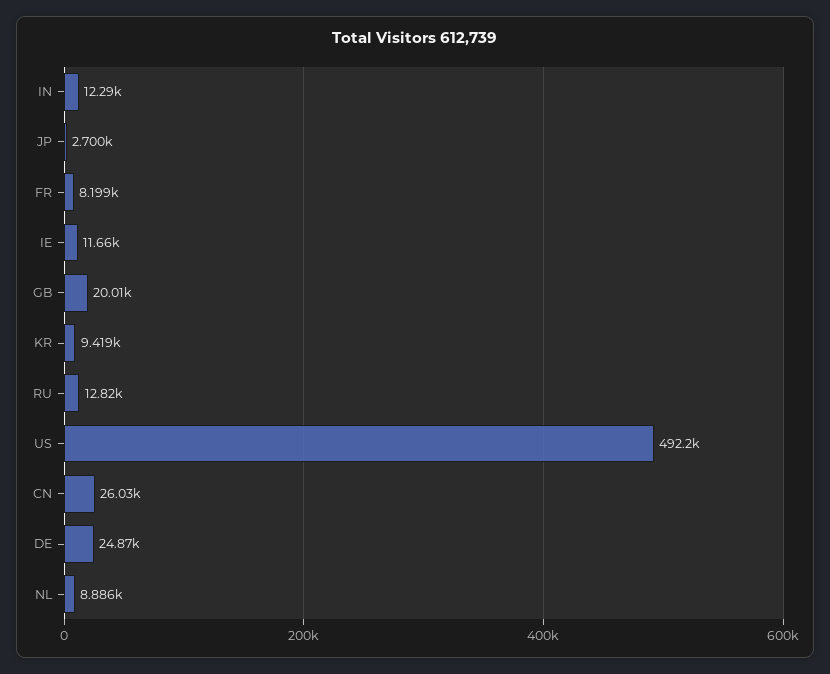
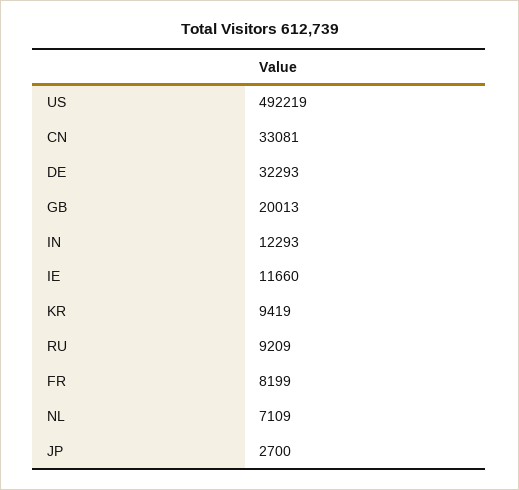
RU: 12820 -> 9209
CN: 26030 -> 33081
DE: 24870 -> 32293
NL: 8886 -> 7109

